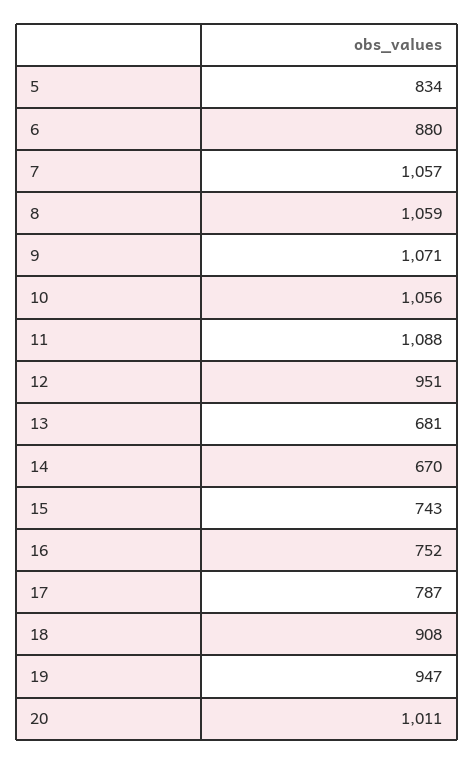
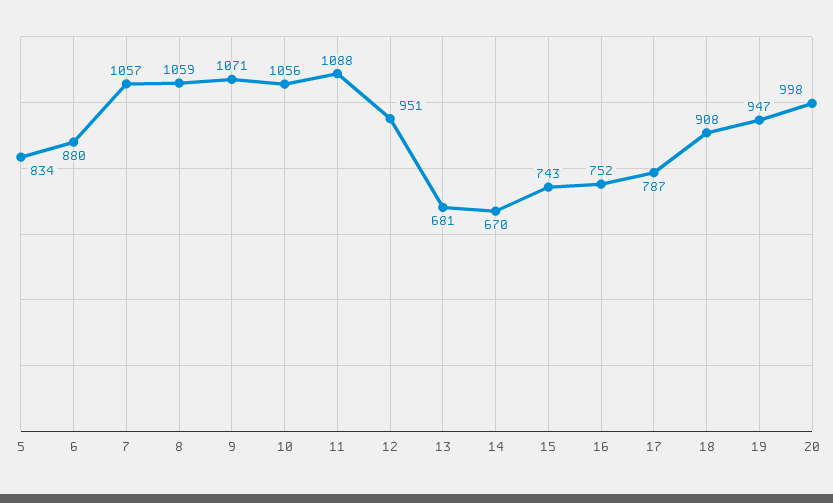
20: 1011 -> 998

